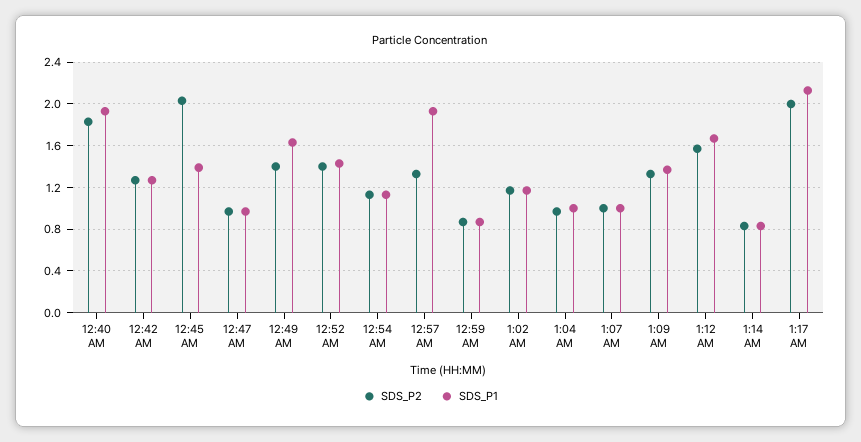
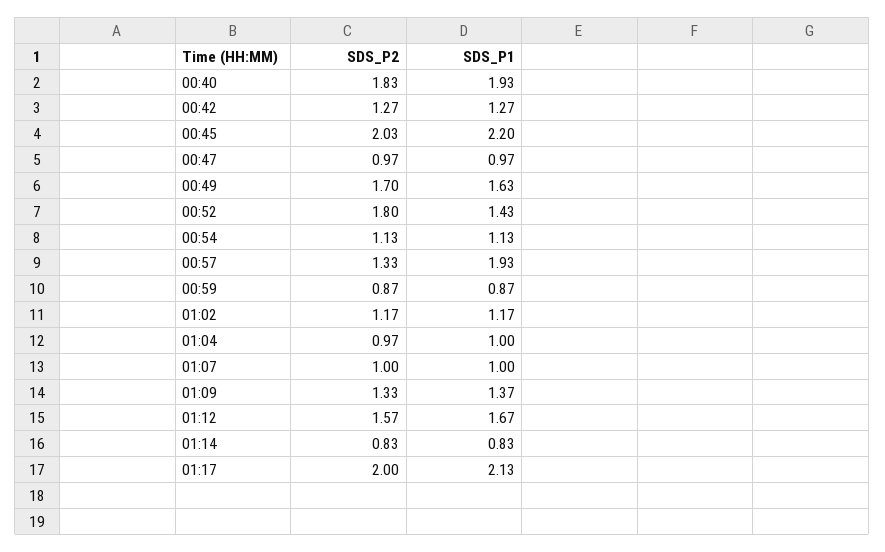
SDS_P1, 12:45 AM: 1.4 -> 2.2
SDS_P2, 12:49 AM: 1.4 -> 1.7
SDS_P2, 12:52 AM: 1.4 -> 1.8

